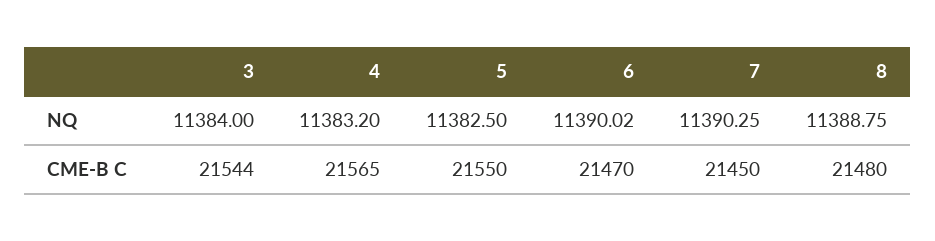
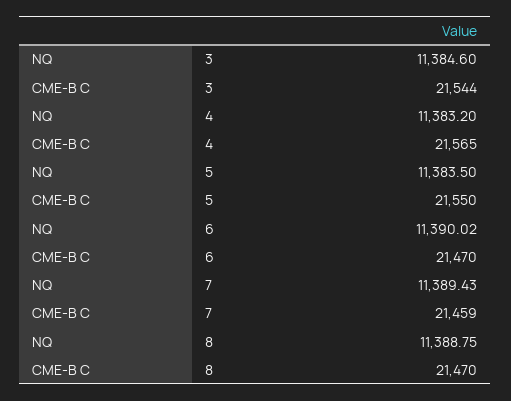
3, NQ: 11384 -> 11384.6
5, NQ: 11382.5 -> 11383.5
7, NQ: 11390.25 -> 11389.43
7, CME-B C: 21450 -> 21459
8, CME-B C: 21480 -> 21470

